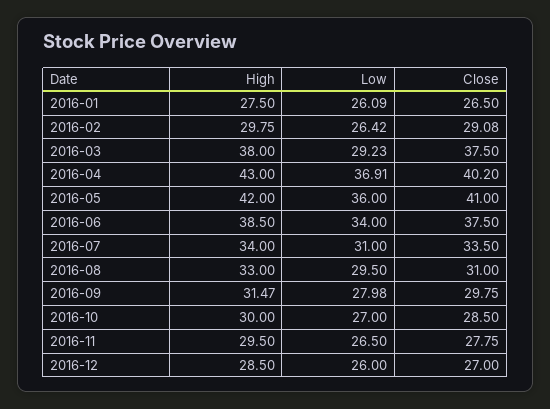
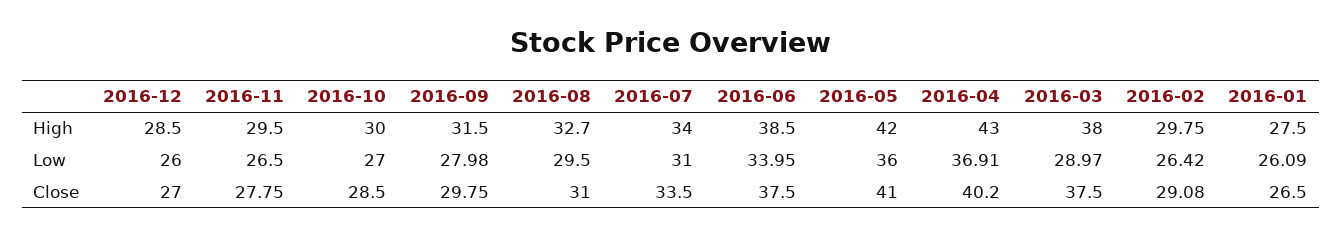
Low, 2016-03: 29.23 -> 28.97
Low, 2016-06: 34 -> 33.95
High, 2016-08: 33 -> 32.7
High, 2016-09: 31.47 -> 31.5

